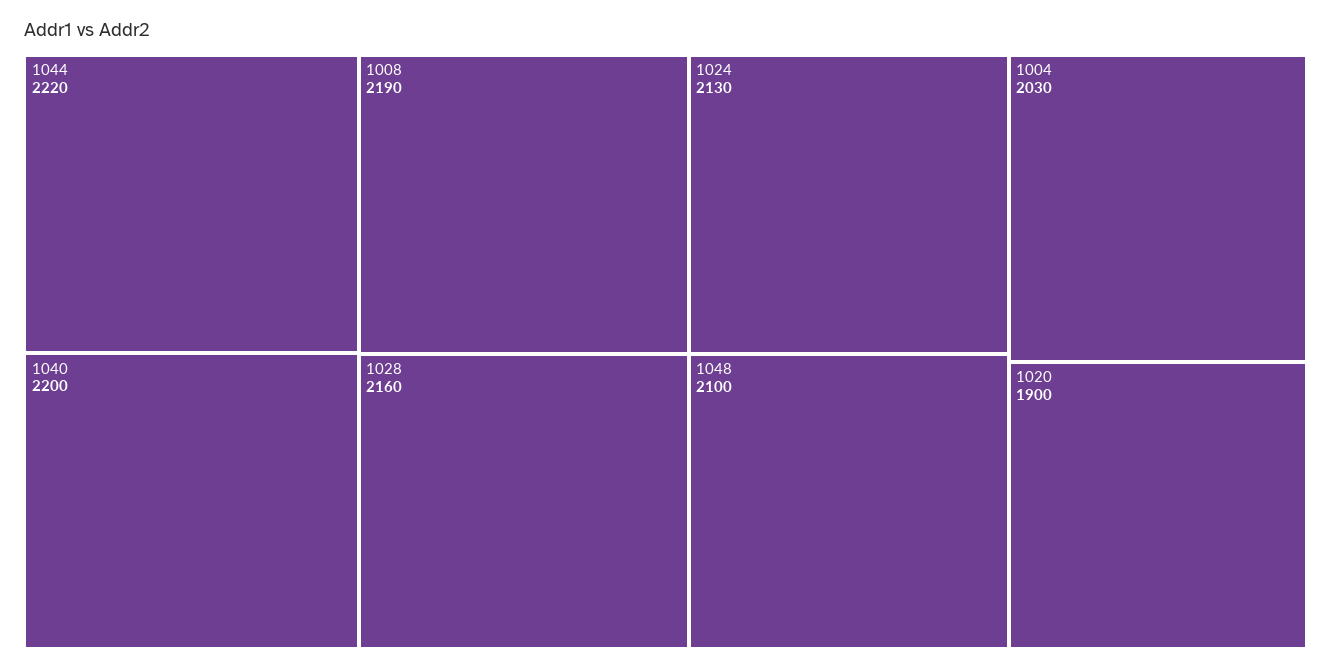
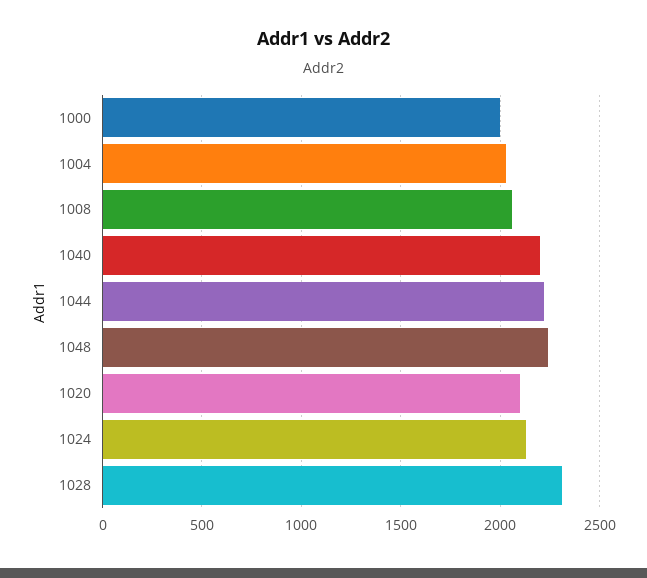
1008: 2190 -> 2050
1028: 2160 -> 2300
1048: 2100 -> 2250
1020: 1900 -> 2100
1000: none -> 2000

